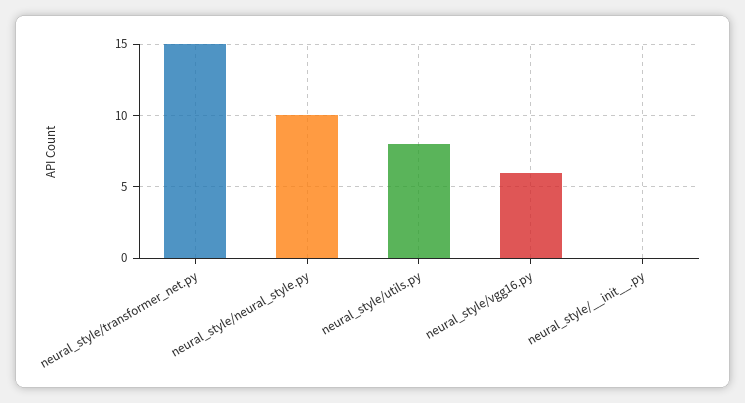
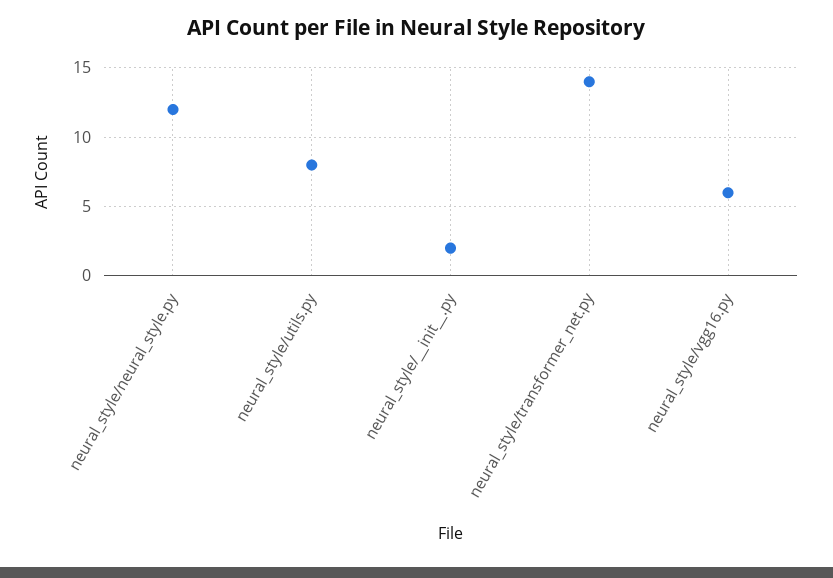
neural_style/transformer_net.py: 15 -> 14
neural_style/neural_style.py: 10 -> 12
neural_style/__init__.py: 0 -> 2

